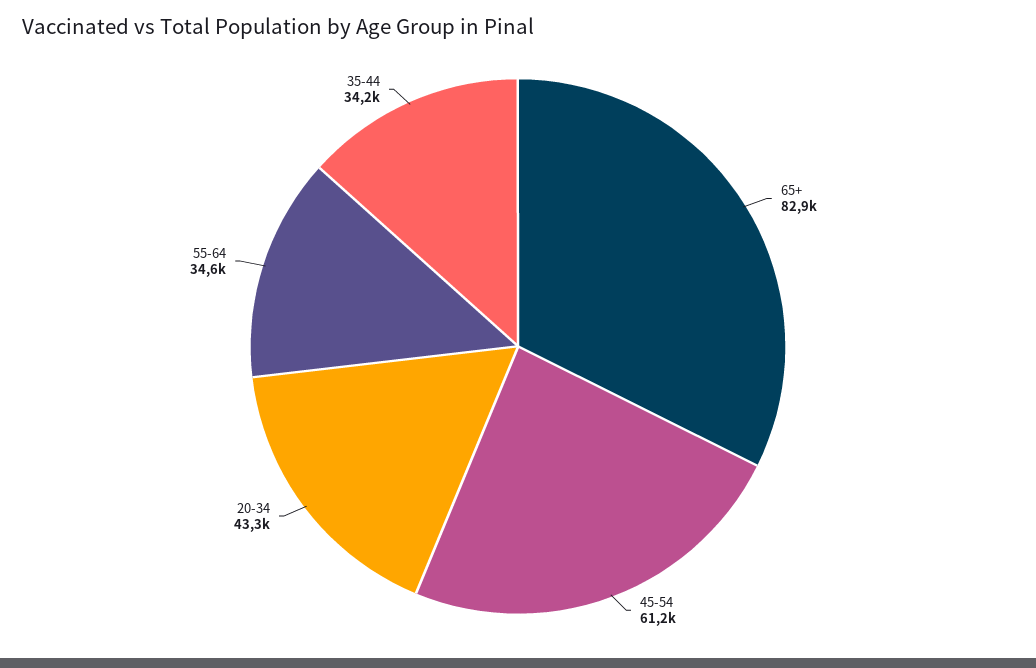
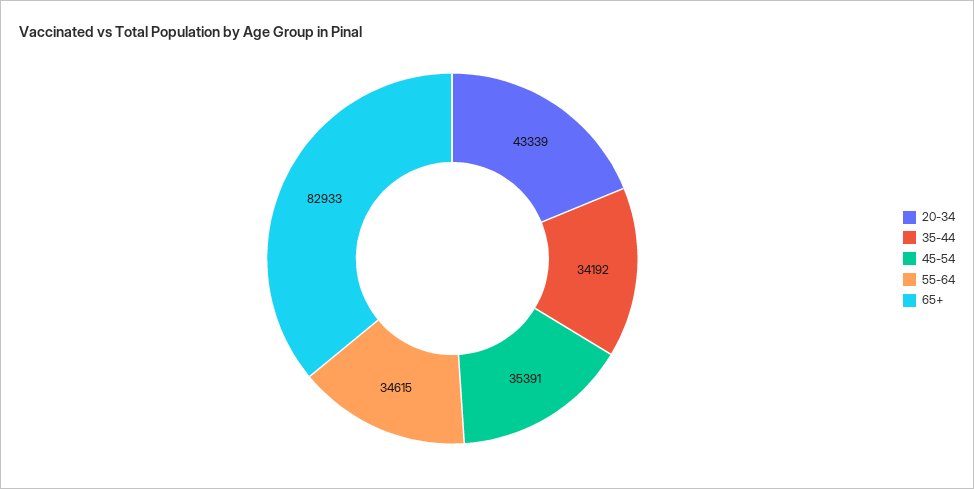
45-54: 61200 -> 35391

